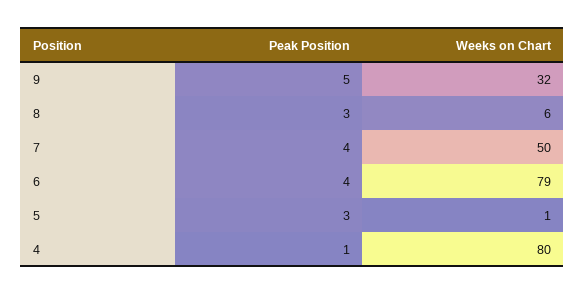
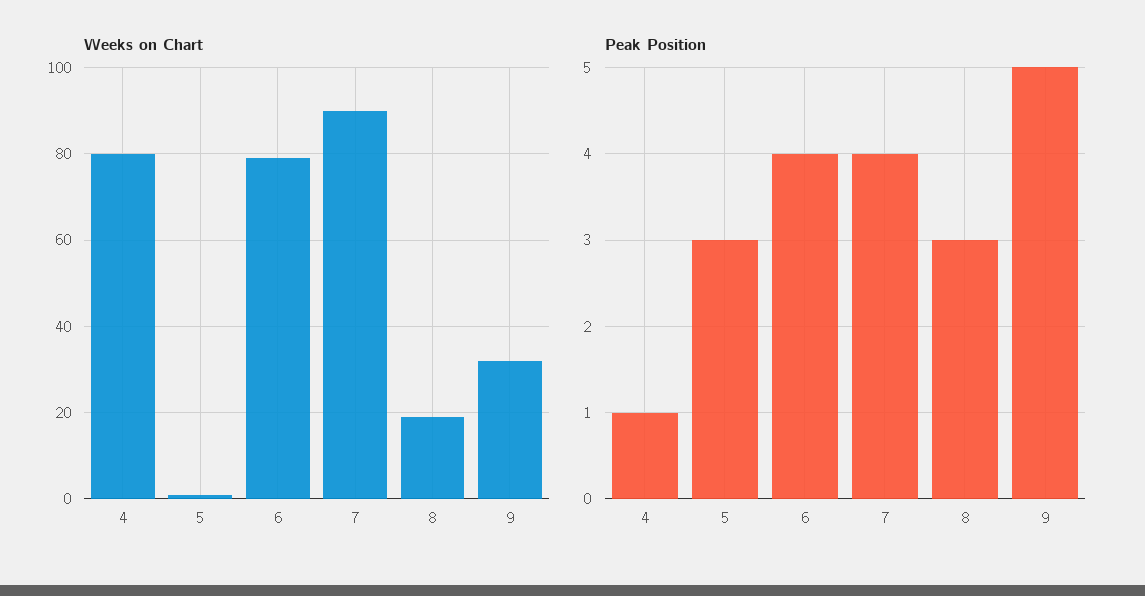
Weeks on Chart, 8: 6 -> 20
Weeks on Chart, 7: 50 -> 90

